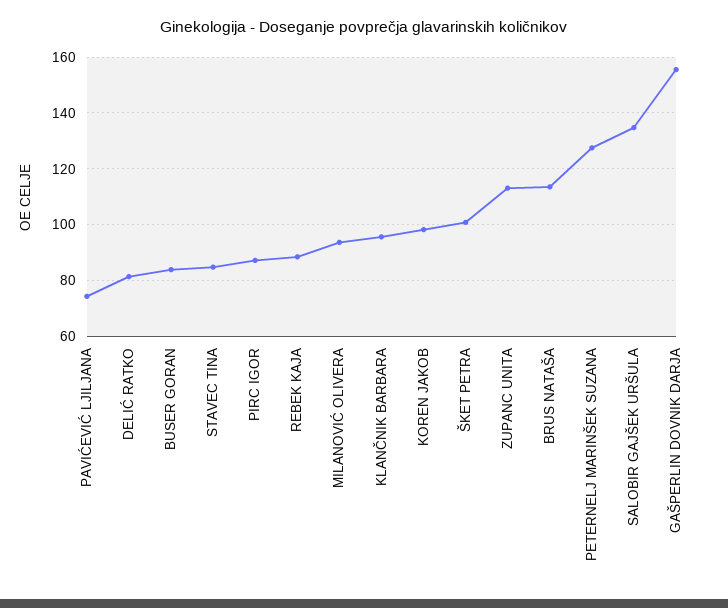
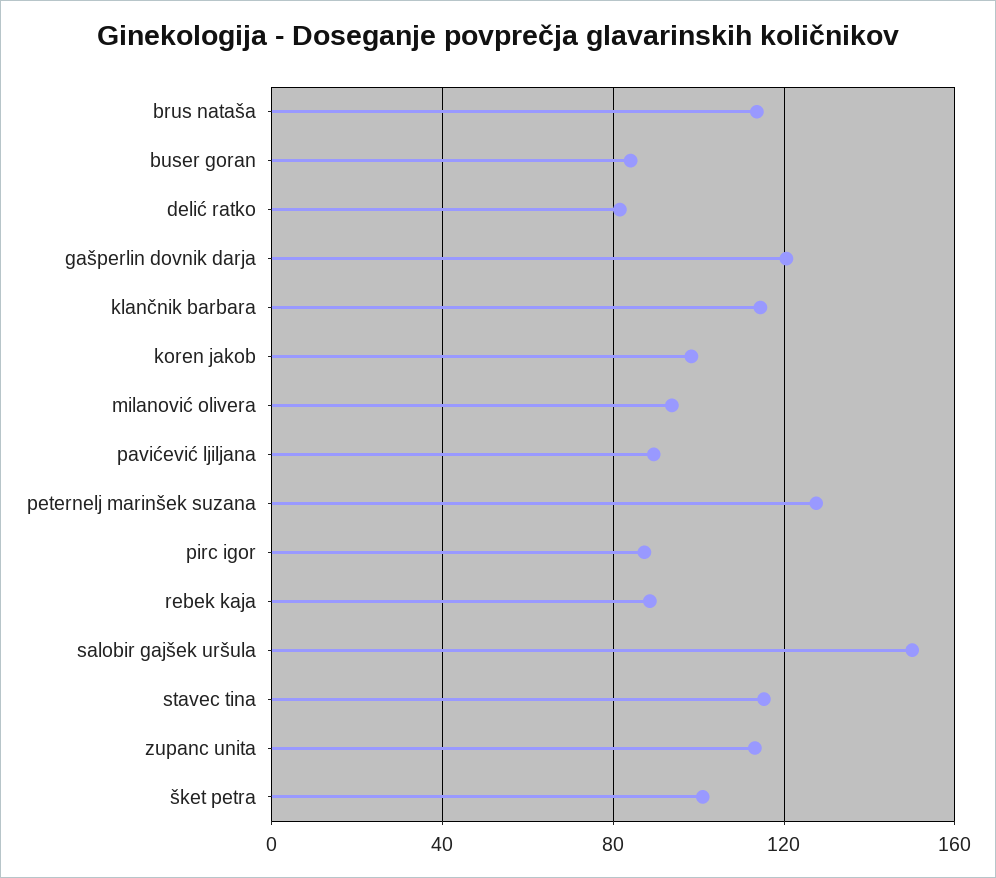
PAVIĆEVIĆ LJILJANA: 75 -> 90
STAVEC TINA: 85 -> 115
KLANČNIK BARBARA: 95 -> 115
SALOBIR GAJŠEK URŠULA: 135 -> 150
GAŠPERLIN DOVNIK DARJA: 155 -> 120

